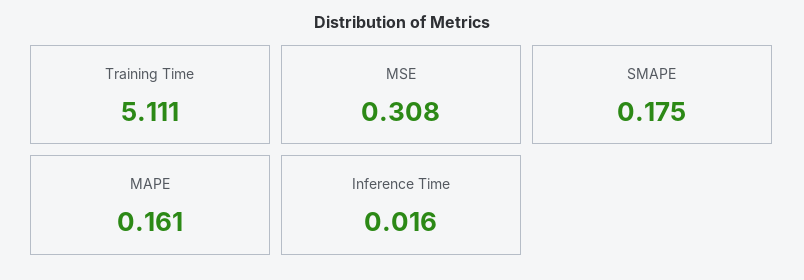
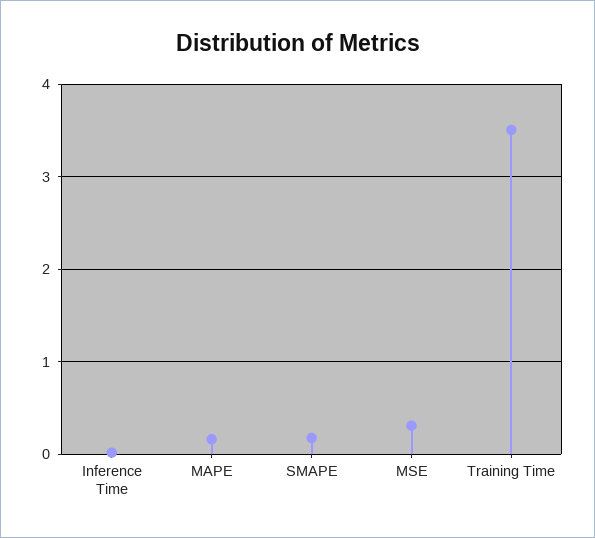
Training Time: 5.111 -> 3.5

